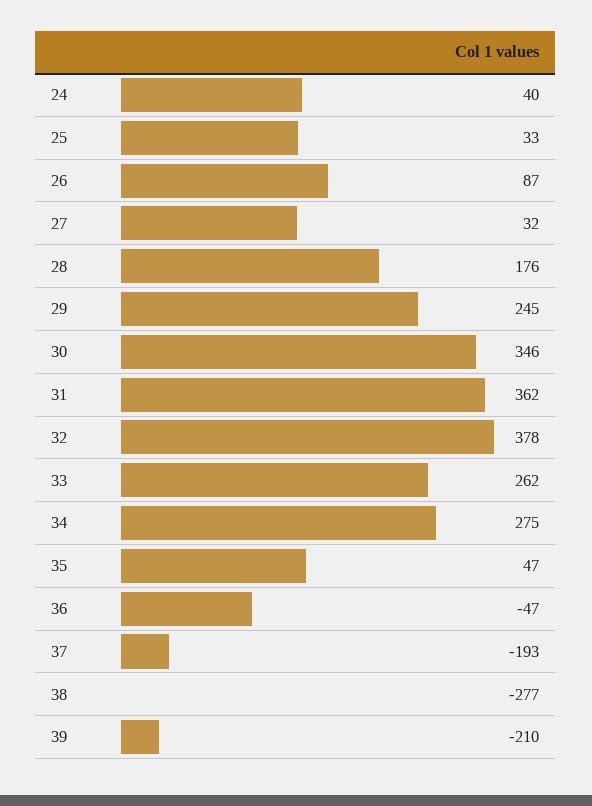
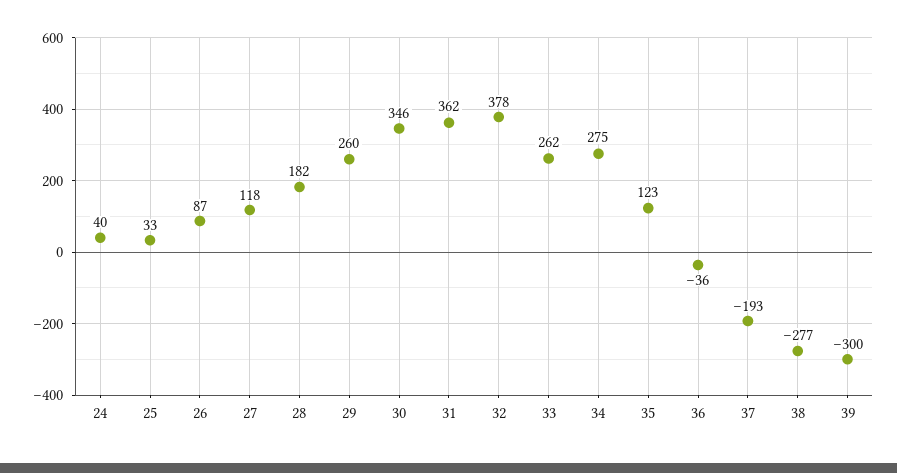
27: 32 -> 118
28: 176 -> 182
29: 245 -> 260
35: 47 -> 123
36: -47 -> -36
39: -210 -> -300

